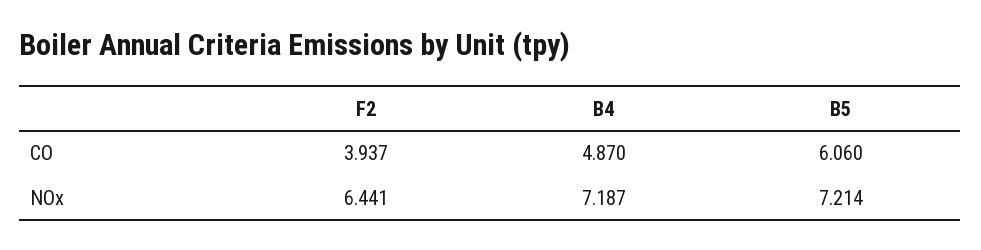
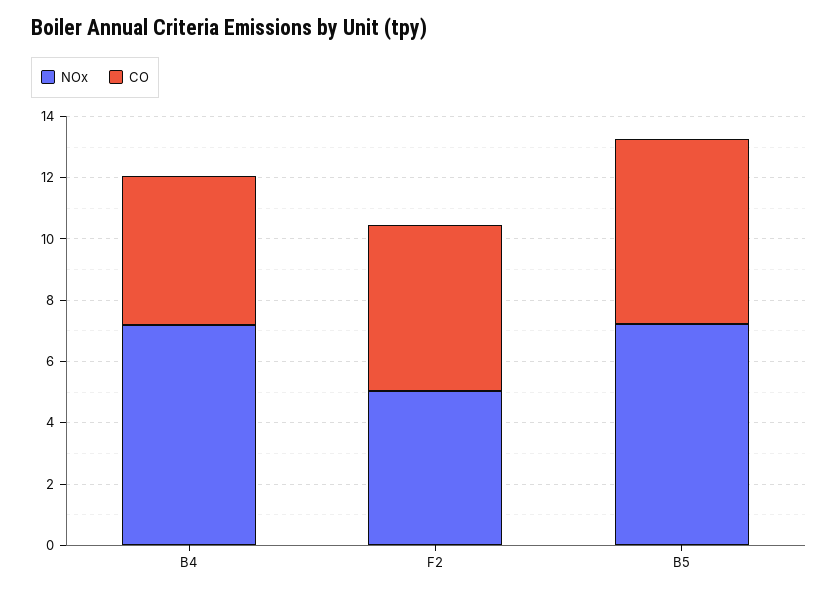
CO, F2: 3.937 -> 5.5
NOx, F2: 6.441 -> 5

